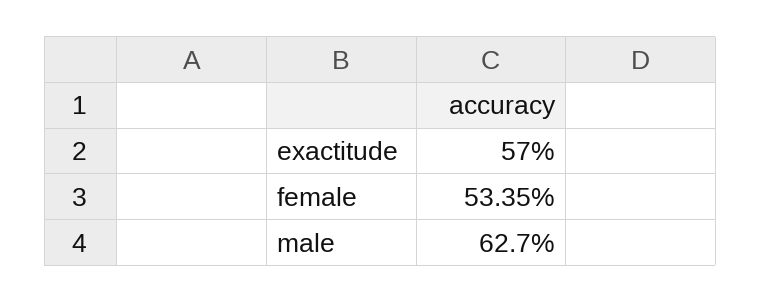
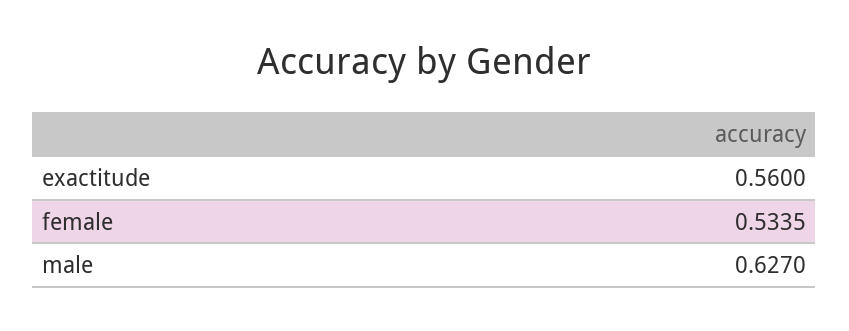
exactitude: 0.57 -> 0.56

